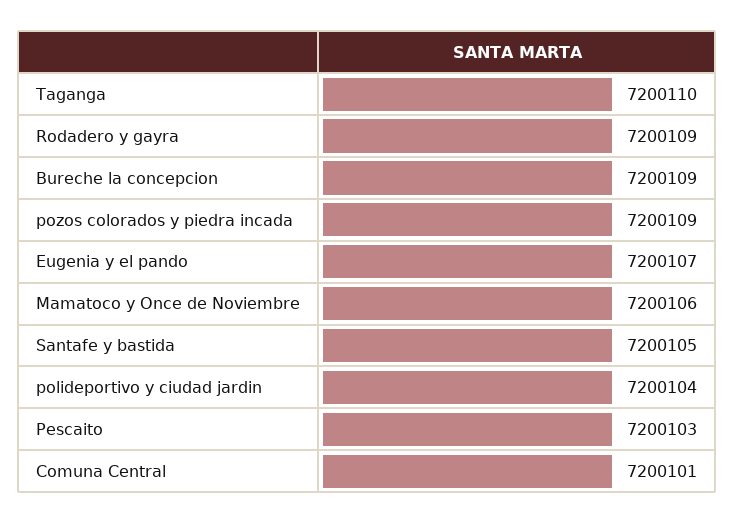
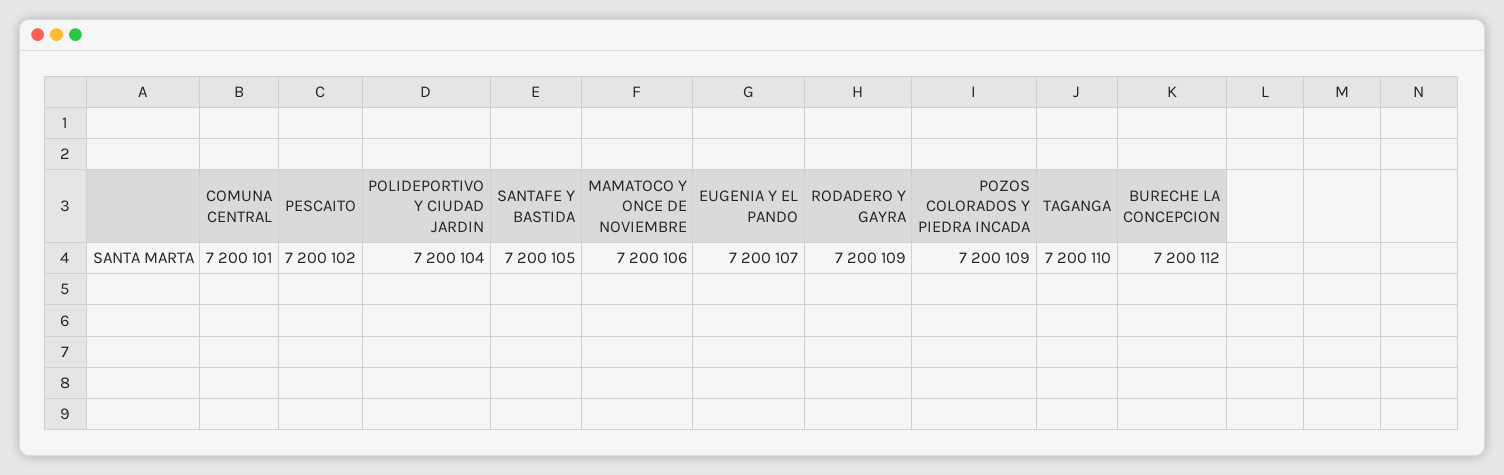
Bureche la concepcion: 7200109 -> 7200112
Pescaito: 7200103 -> 7200102

